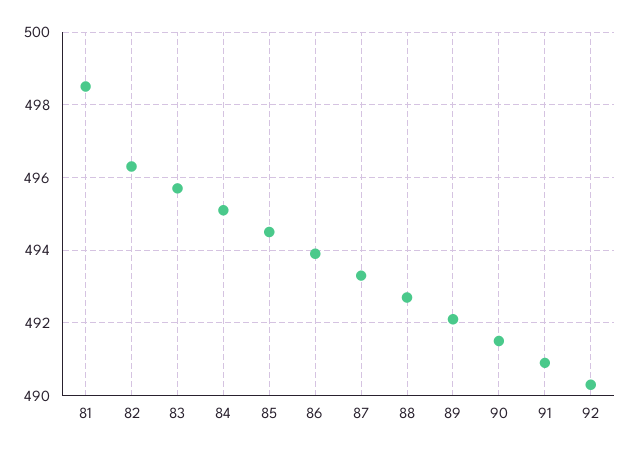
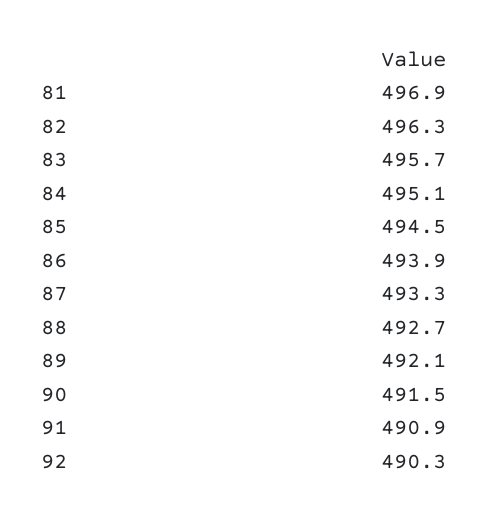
81: 498.5 -> 496.9

